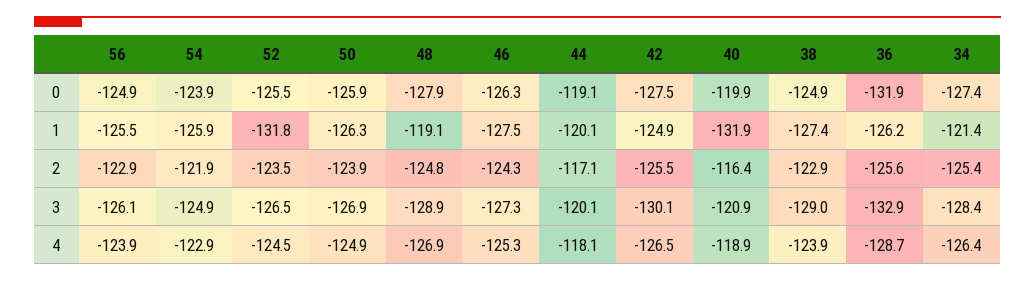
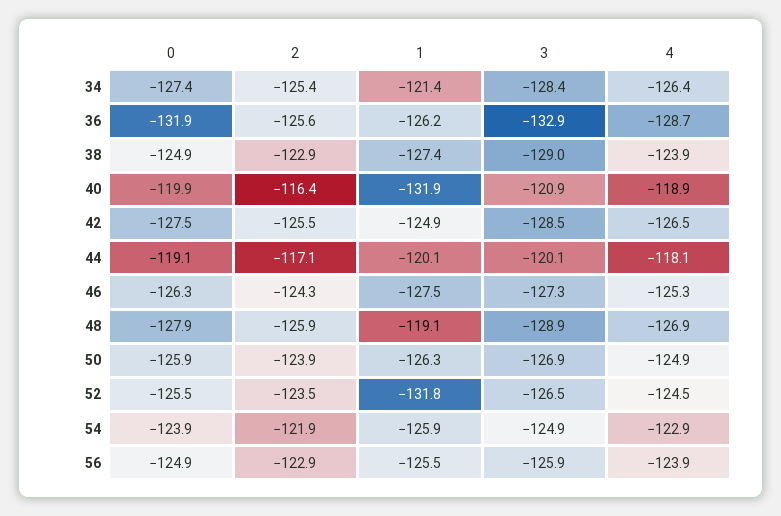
48, 2: -124.8 -> -125.9
56, 3: -126.1 -> -125.9
42, 3: -130.1 -> -128.5

